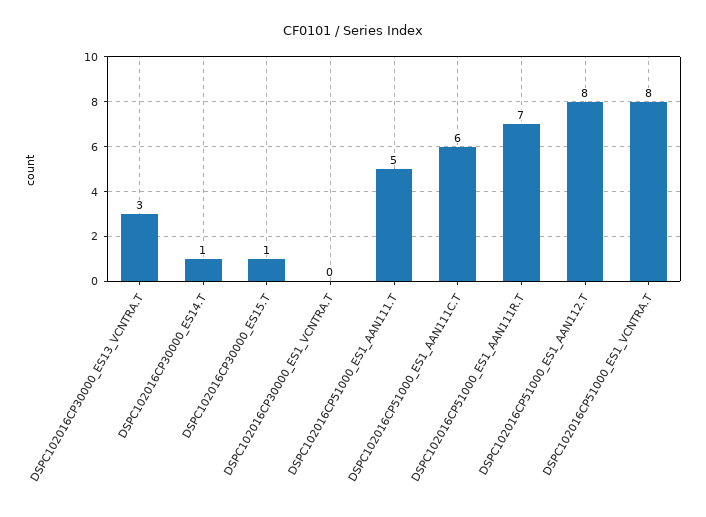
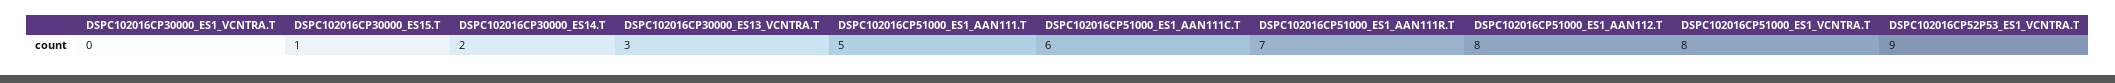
DSPC102016CP30000_ES14.T: 1 -> 2
DSPC102016CP52P53_ES1_VCNTRA.T: none -> 9

